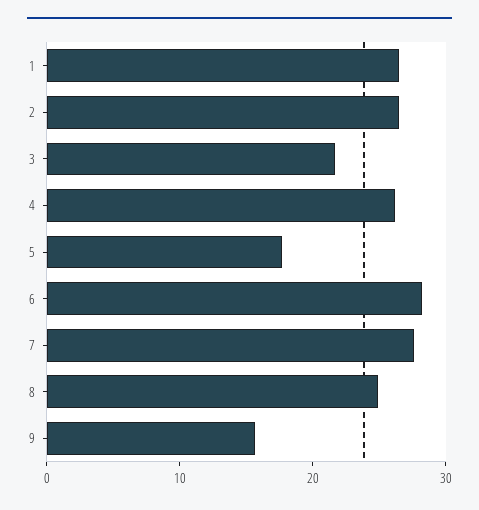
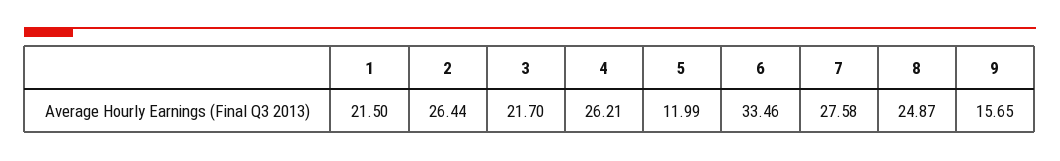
1: 26 -> 21.5
5: 18 -> 11.99
6: 28 -> 33.46

